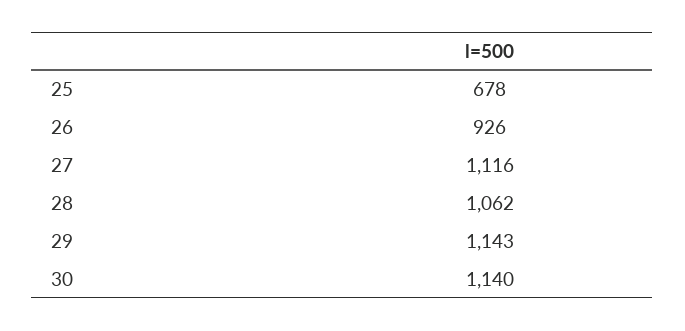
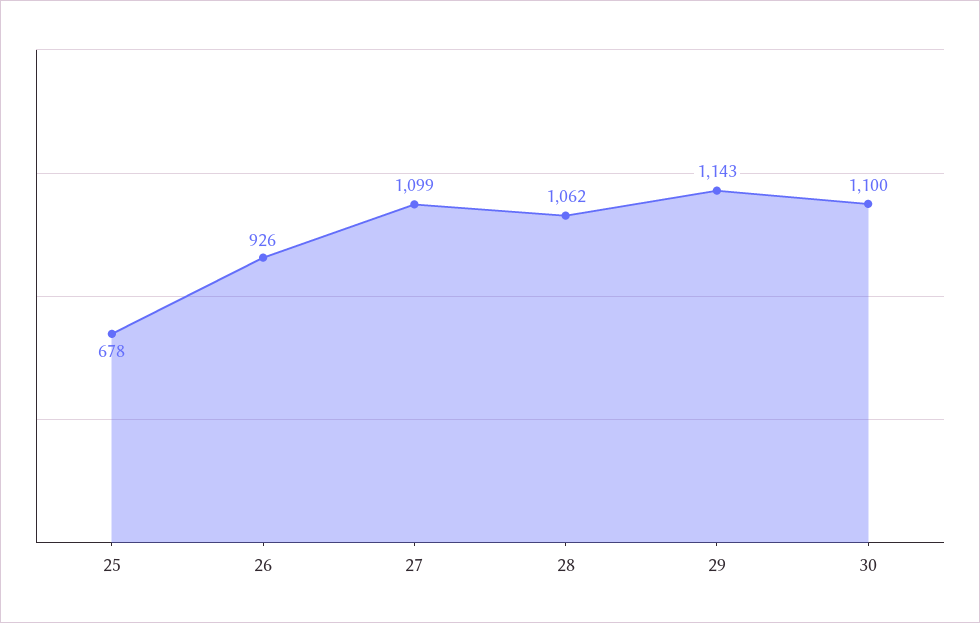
27: 1116 -> 1099
30: 1140 -> 1100

